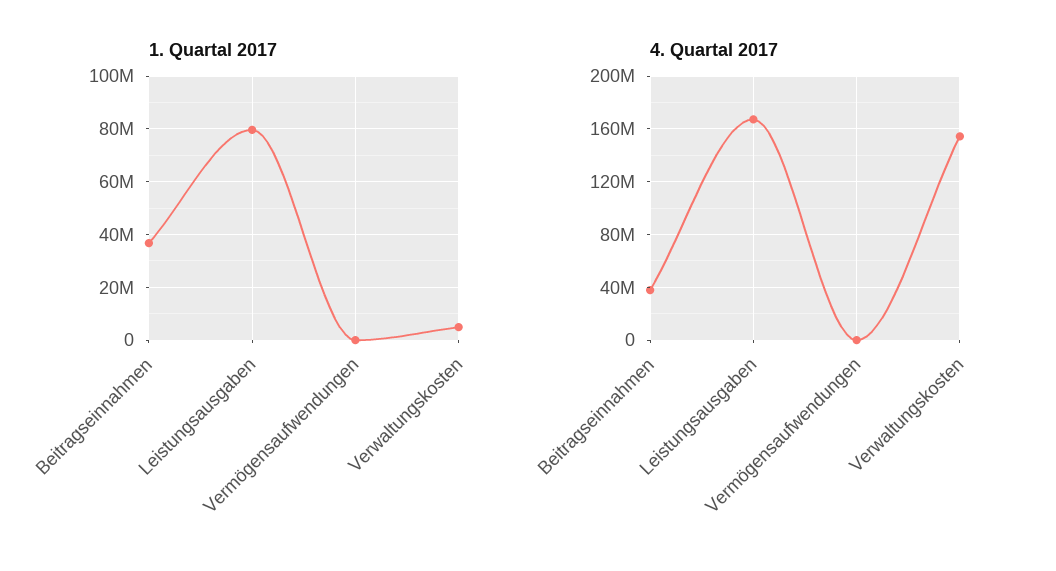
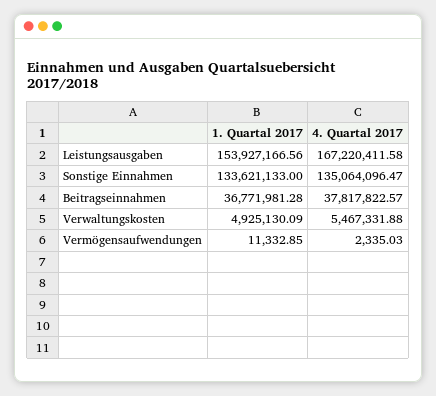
1. Quartal 2017, Leistungsausgaben: 80000000 -> 153927166.56
4. Quartal 2017, Verwaltungskosten: 155000000 -> 5467331.88
1. Quartal 2017, Sonstige Einnahmen: none -> 133621133
4. Quartal 2017, Sonstige Einnahmen: none -> 135064096.47

